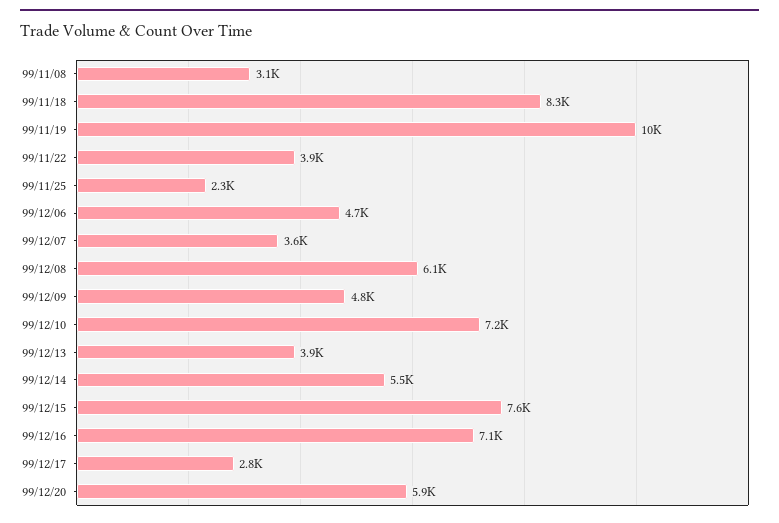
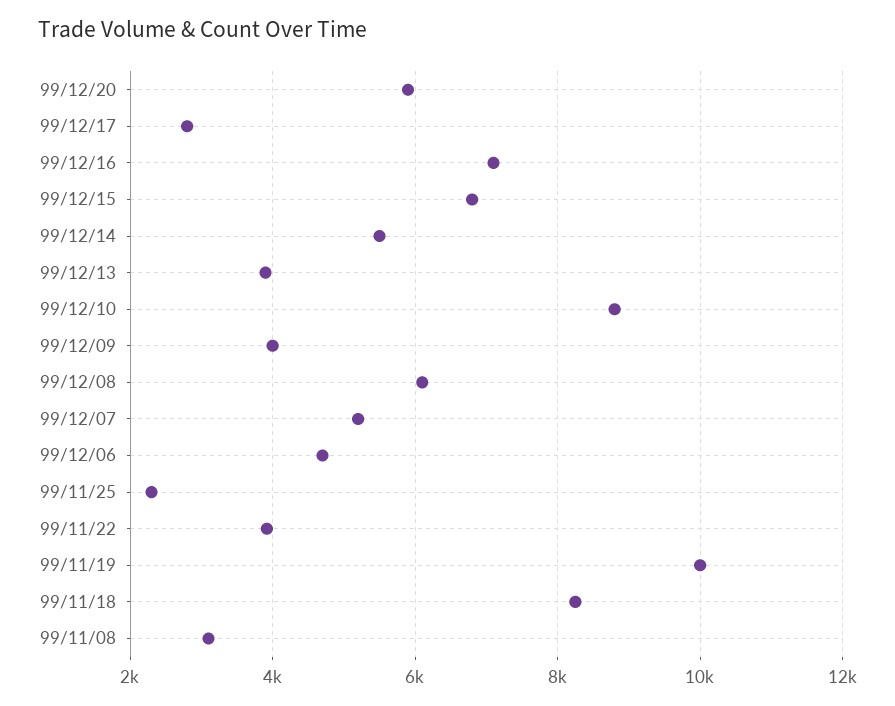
99/12/07: 3600 -> 5200
99/12/09: 4800 -> 4000
99/12/10: 7200 -> 8800
99/12/15: 7600 -> 6800

